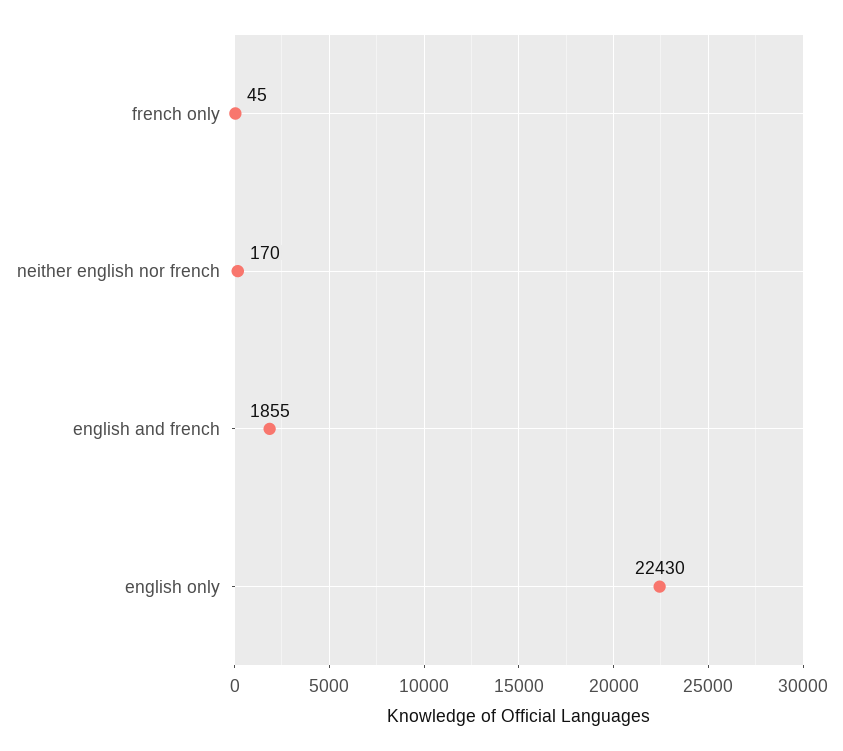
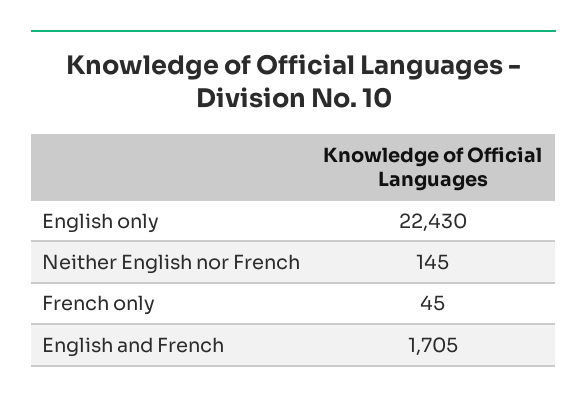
neither english nor french: 170 -> 145
english and french: 1855 -> 1705

